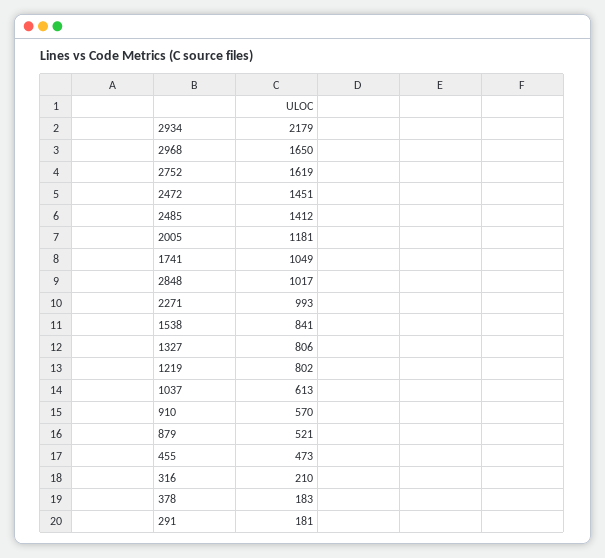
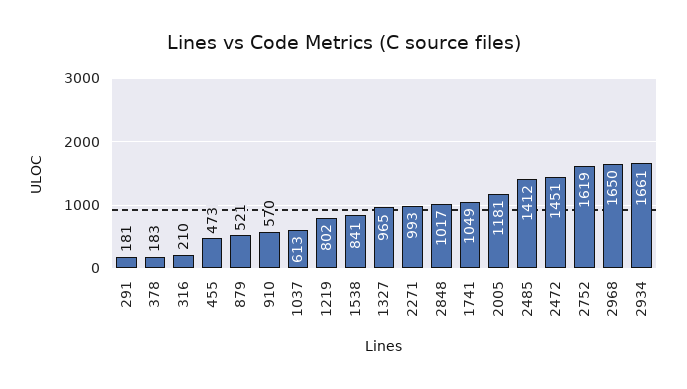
2934: 2179 -> 1661
1327: 806 -> 965

